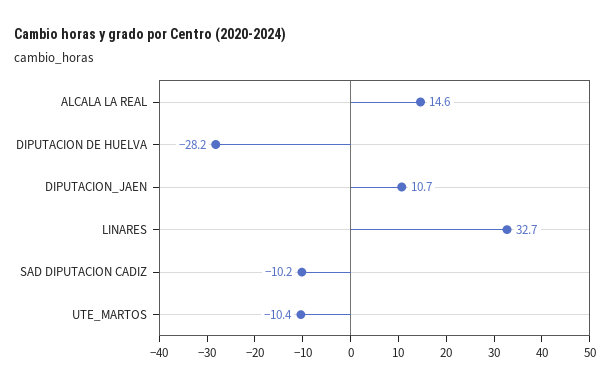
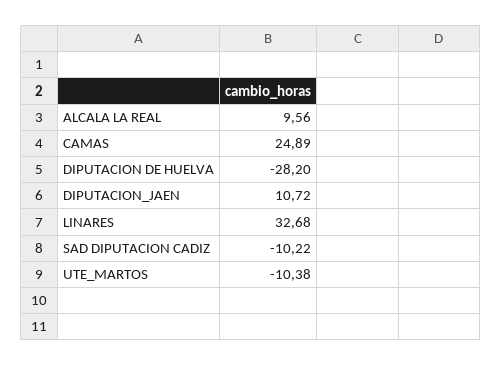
ALCALA LA REAL: 14.6 -> 9.56
CAMAS: none -> 24.89

